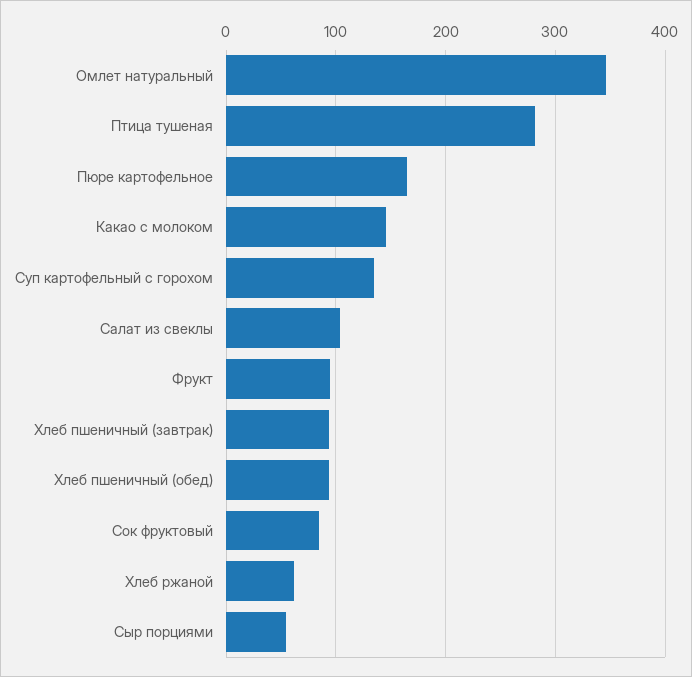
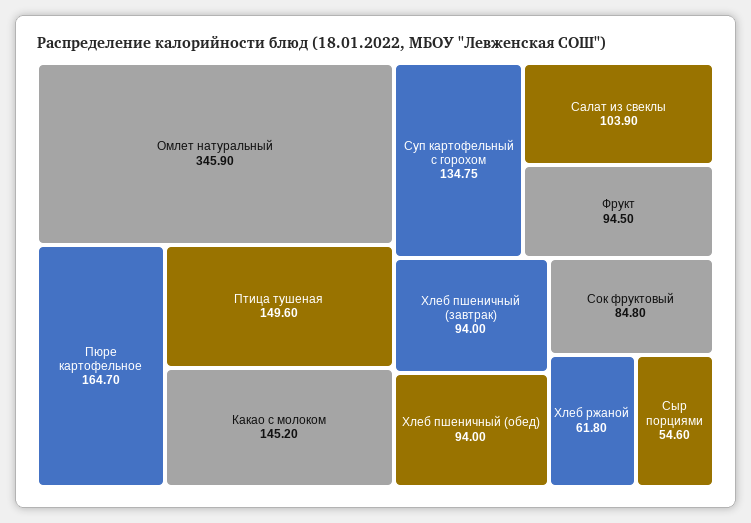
Птица тушеная: 280 -> 149.6

